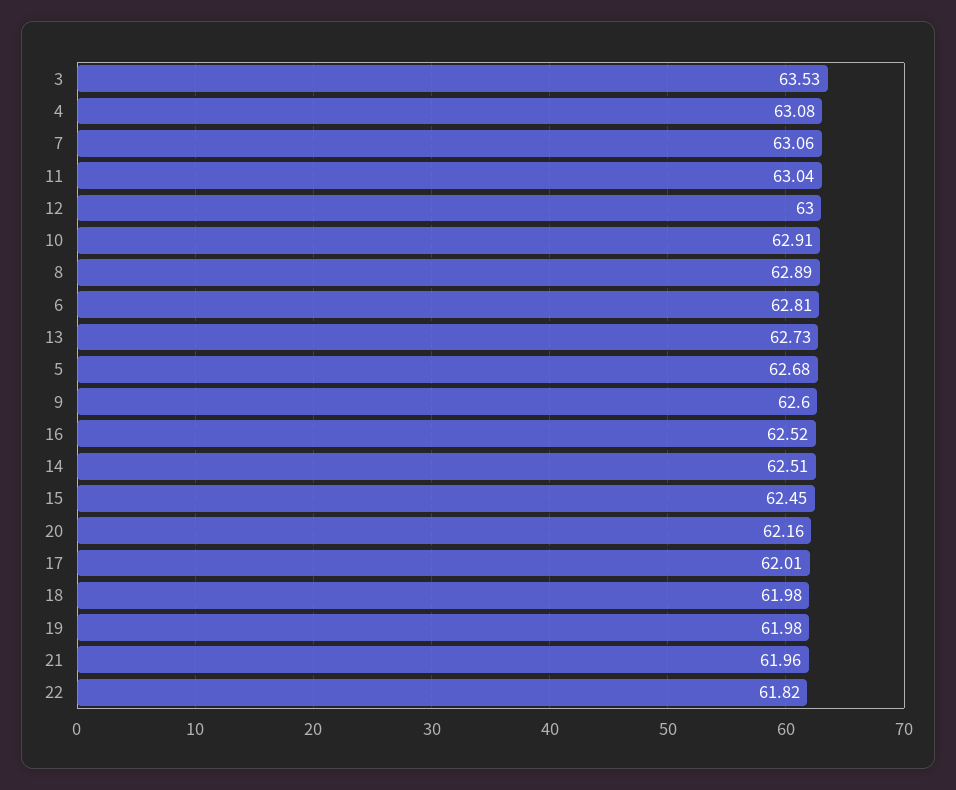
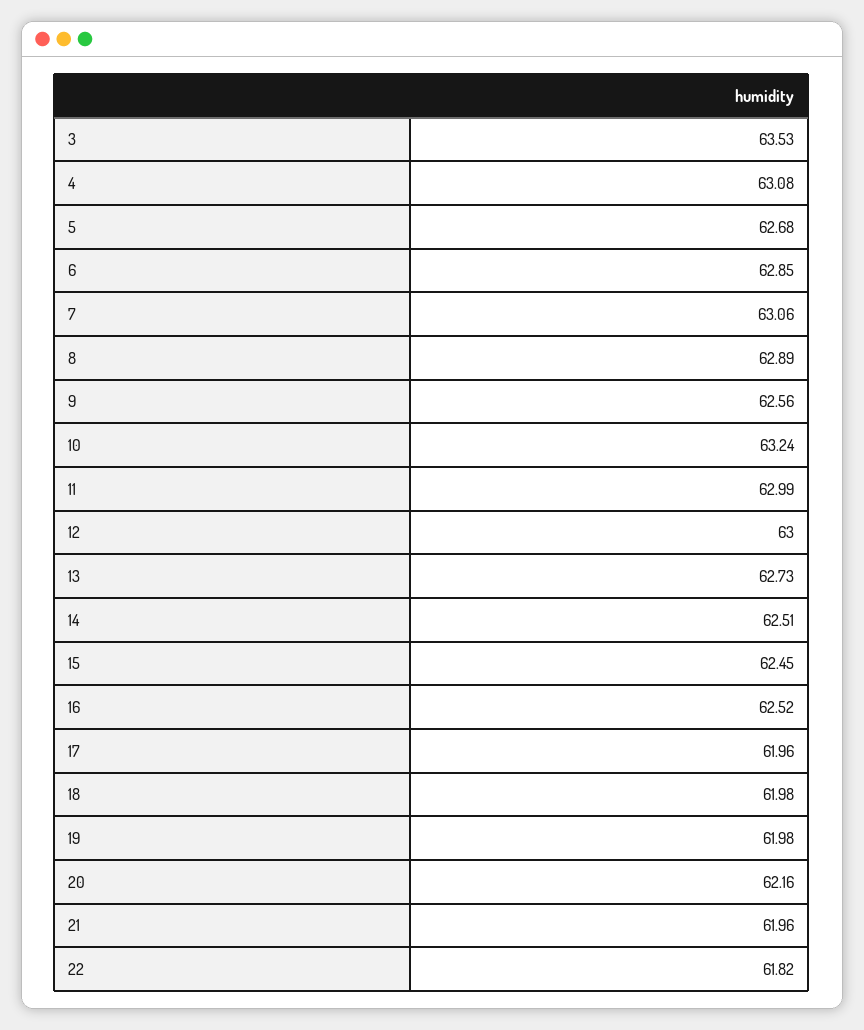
11: 63.04 -> 62.99
10: 62.91 -> 63.24
6: 62.81 -> 62.85
9: 62.6 -> 62.56
17: 62.01 -> 61.96

